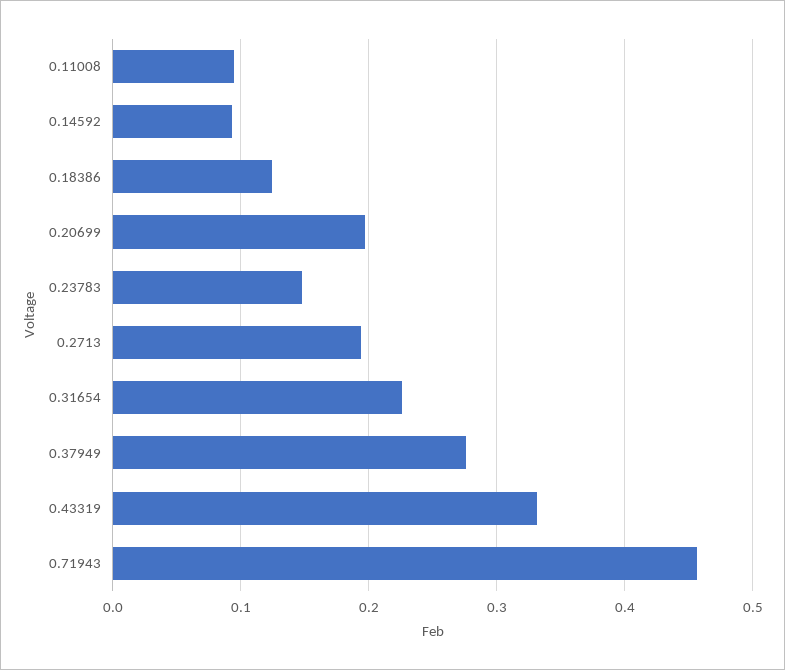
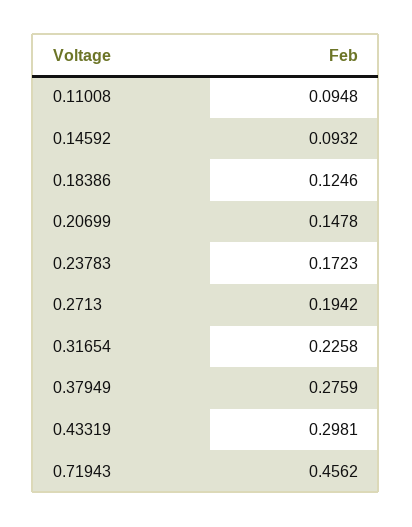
0.20699: 0.2 -> 0.1478
0.23783: 0.15 -> 0.1723
0.43319: 0.33 -> 0.2981

